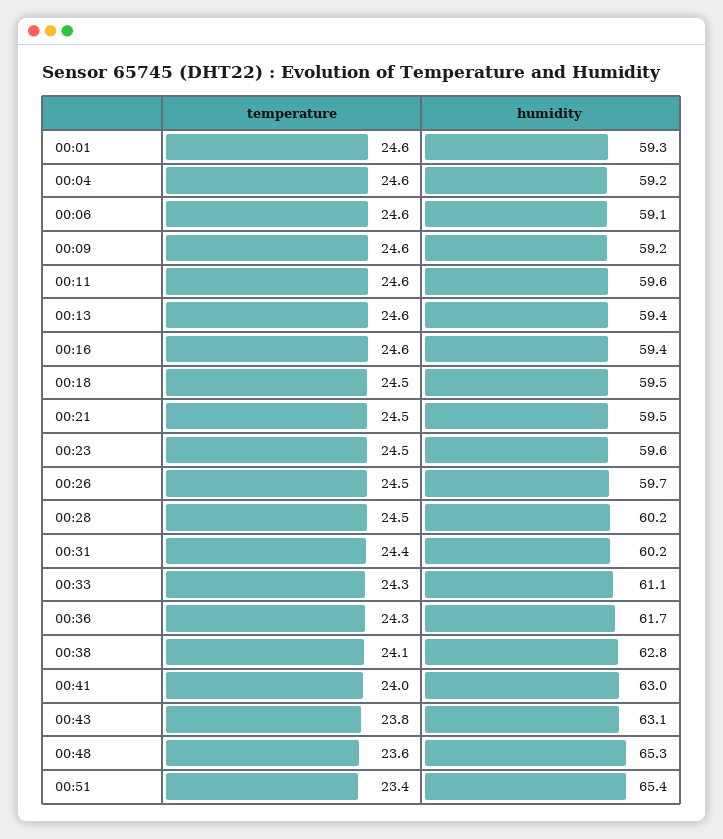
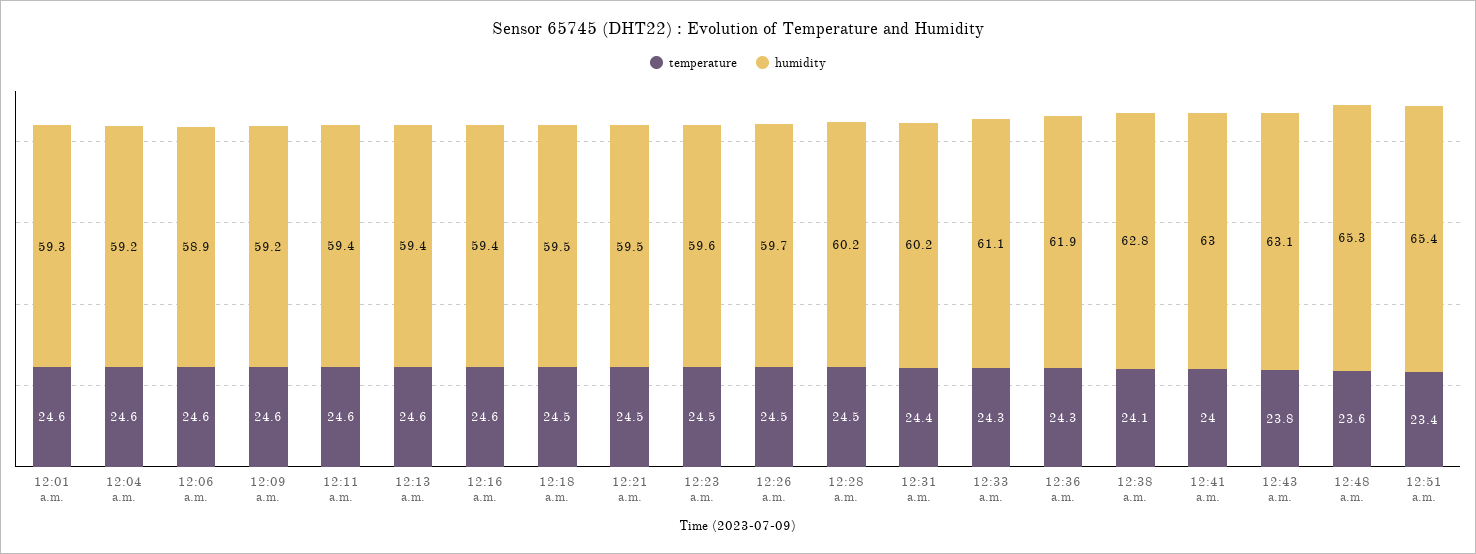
humidity, 00:06: 59.1 -> 58.9
humidity, 00:11: 59.6 -> 59.4
humidity, 00:36: 61.7 -> 61.9

